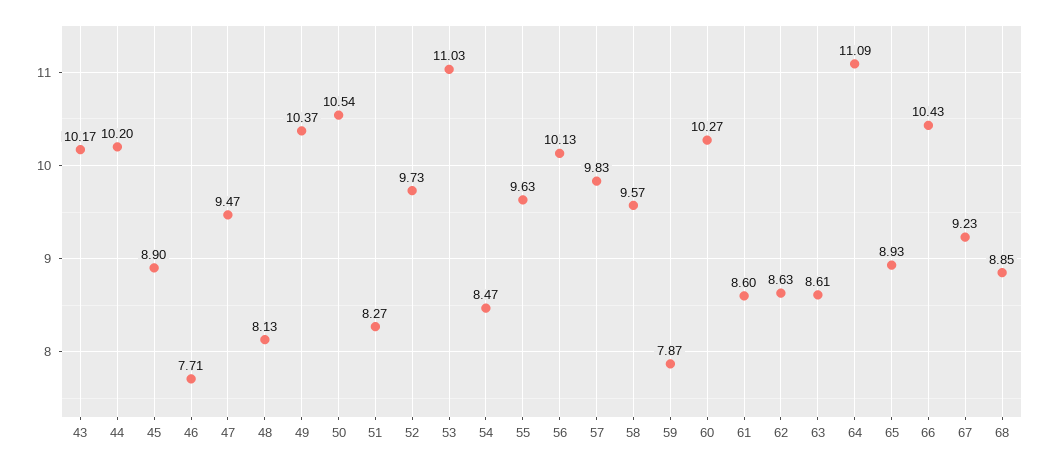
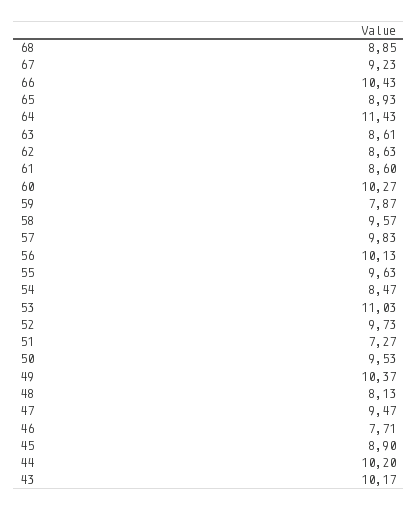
50: 10.54 -> 9.53
51: 8.27 -> 7.27
64: 11.09 -> 11.43

